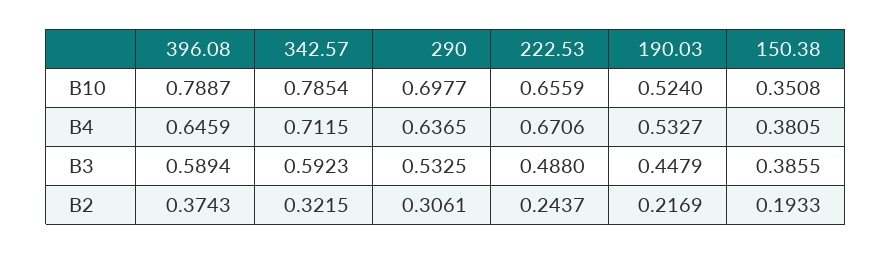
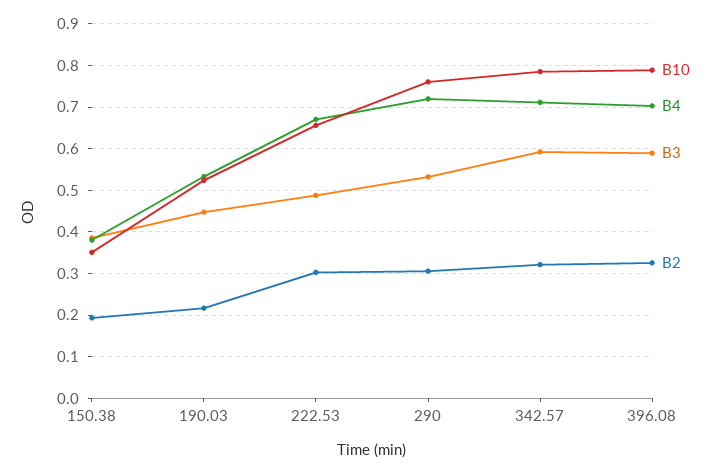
B10, 290: 0.6977 -> 0.76
B4, 396.08: 0.6459 -> 0.7
B4, 290: 0.6365 -> 0.72
B2, 396.08: 0.3743 -> 0.32
B2, 222.53: 0.2437 -> 0.3

